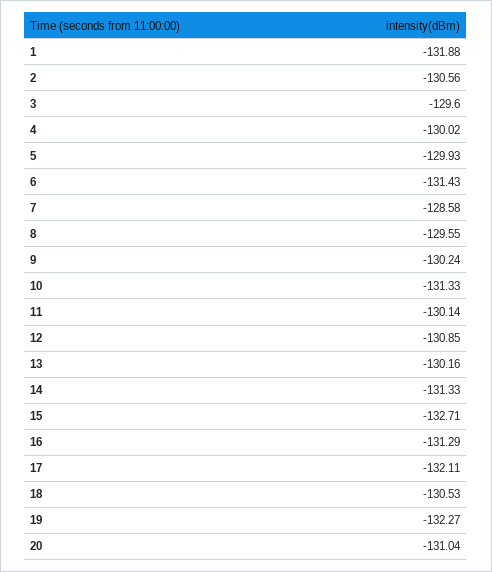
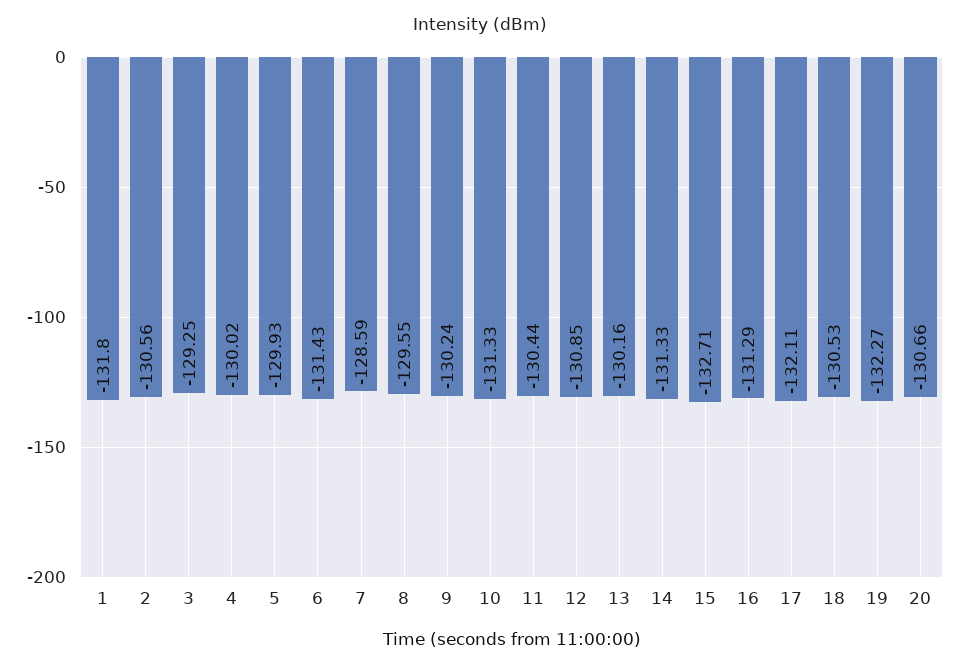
1: -131.88 -> -131.8
3: -129.6 -> -129.25
7: -128.58 -> -128.59
11: -130.14 -> -130.44
20: -131.04 -> -130.66

